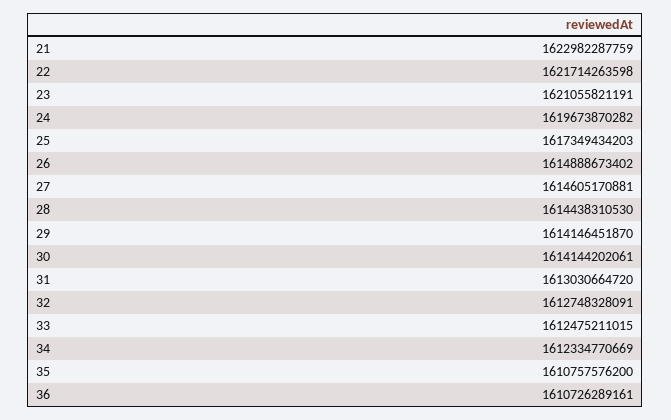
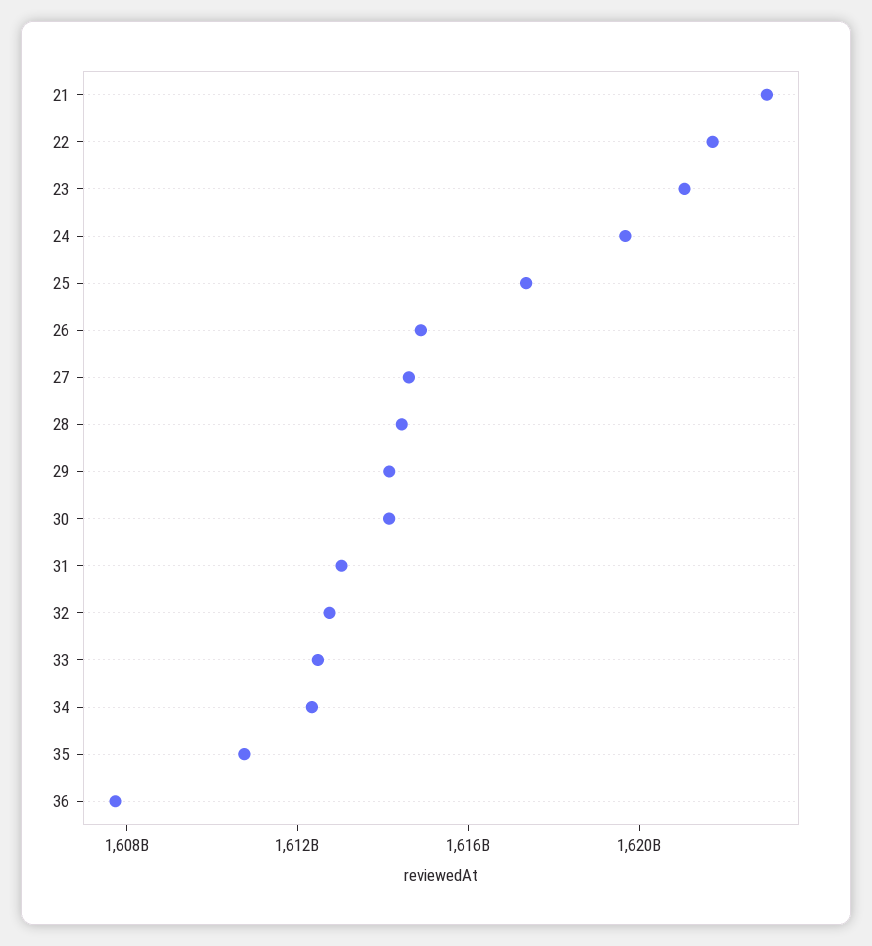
36: 1610726289161 -> 1608000000000

